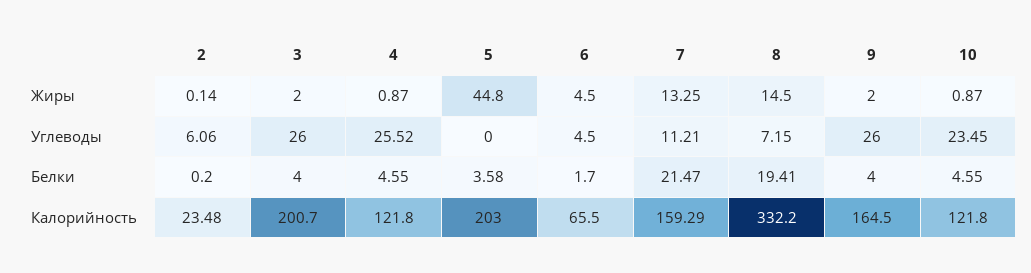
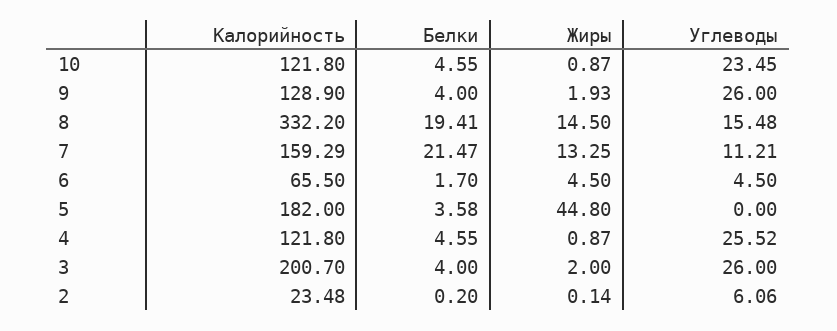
9, Жиры: 2 -> 1.93
8, Углеводы: 7.15 -> 15.48
5, Калорийность: 203 -> 182
9, Калорийность: 164.5 -> 128.9

